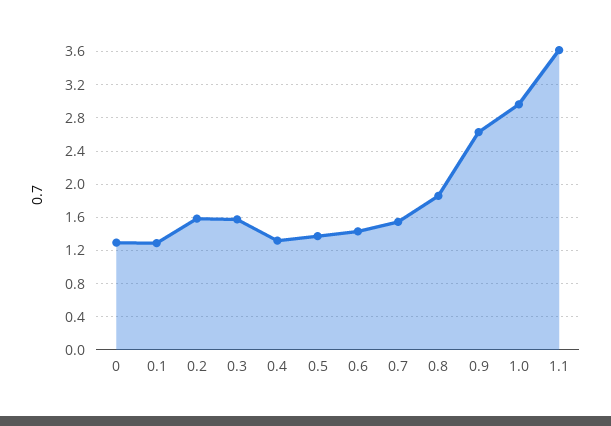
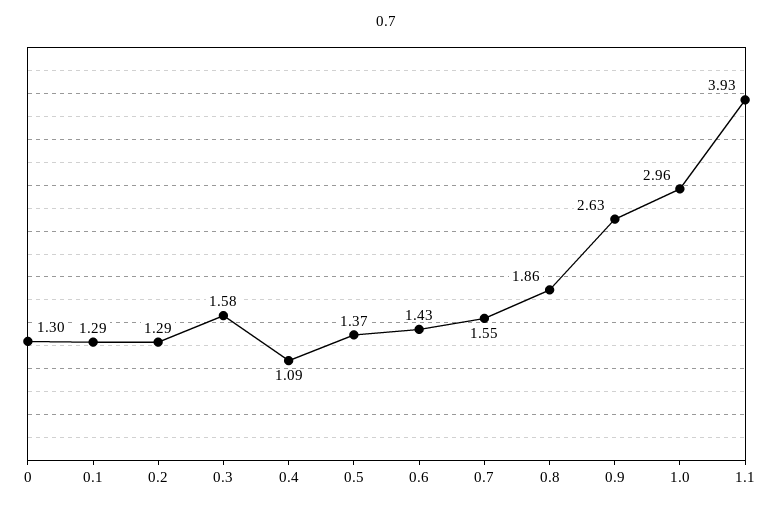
0.2: 1.6 -> 1.29
0.4: 1.3 -> 1.09
1.1: 3.6 -> 3.93

